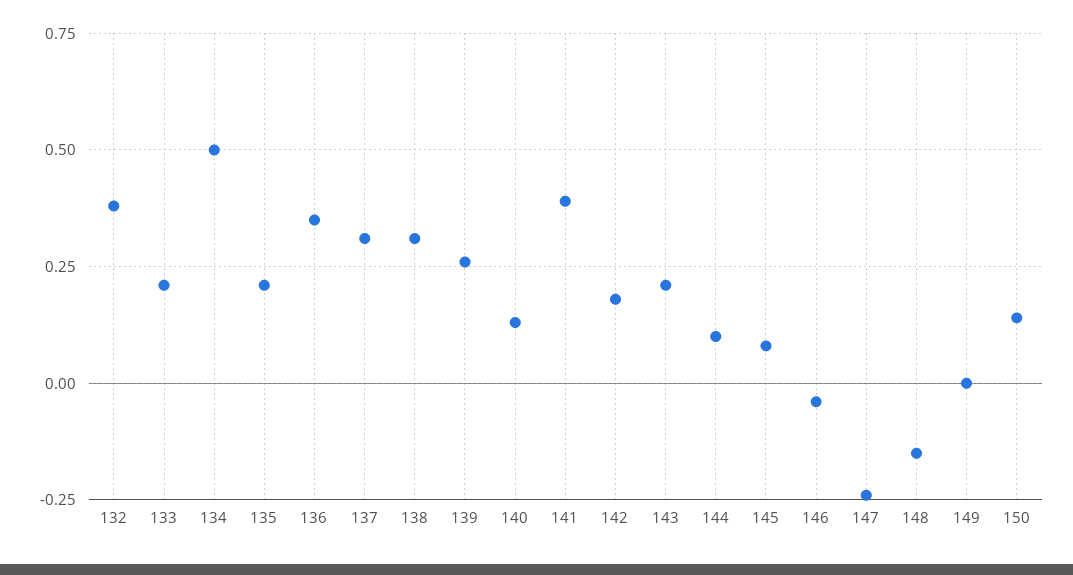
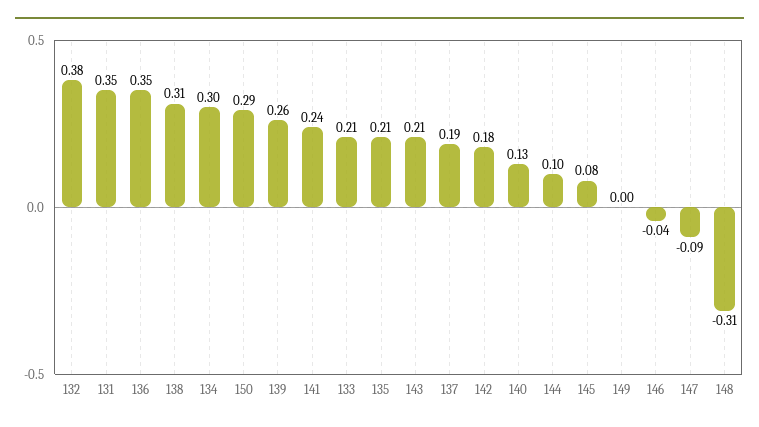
134: 0.5 -> 0.3
137: 0.3 -> 0.19
141: 0.4 -> 0.24
147: -0.25 -> -0.09
148: -0.15 -> -0.31
150: 0.15 -> 0.29
131: none -> 0.35

